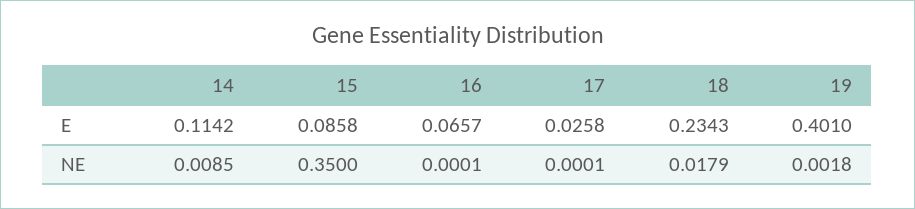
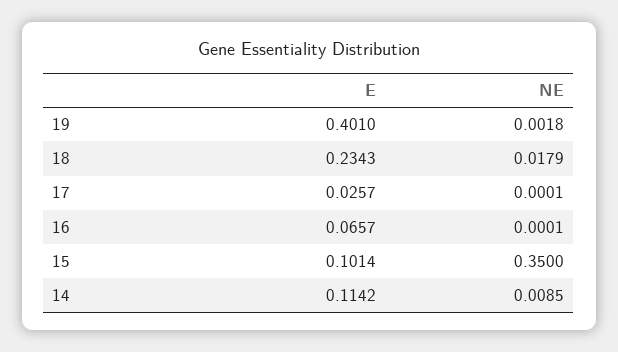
15, E: 0.0858 -> 0.1014
17, E: 0.0258 -> 0.0257

